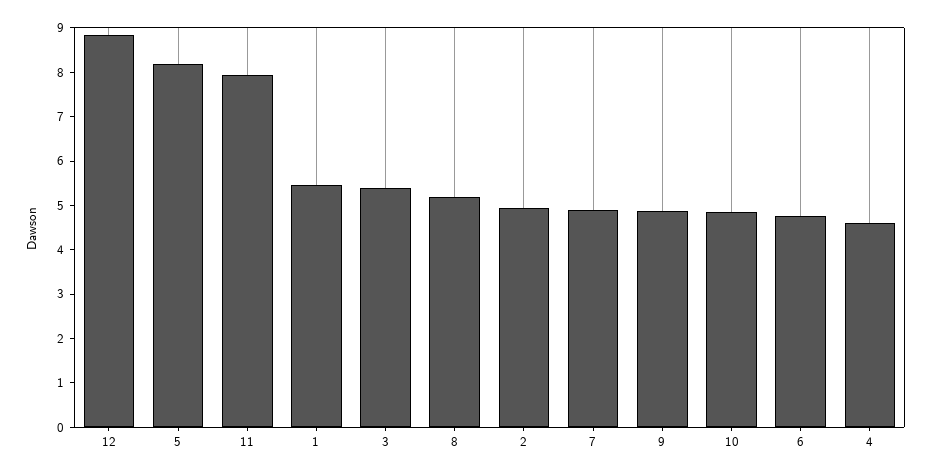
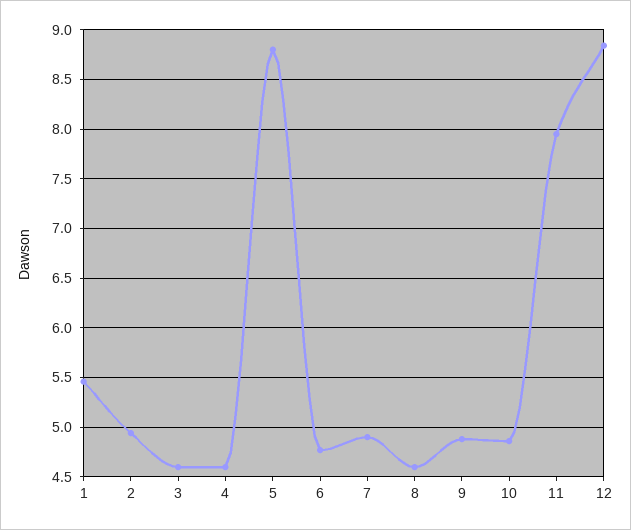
5: 8.2 -> 8.8
3: 5.4 -> 4.6
8: 5.2 -> 4.6

